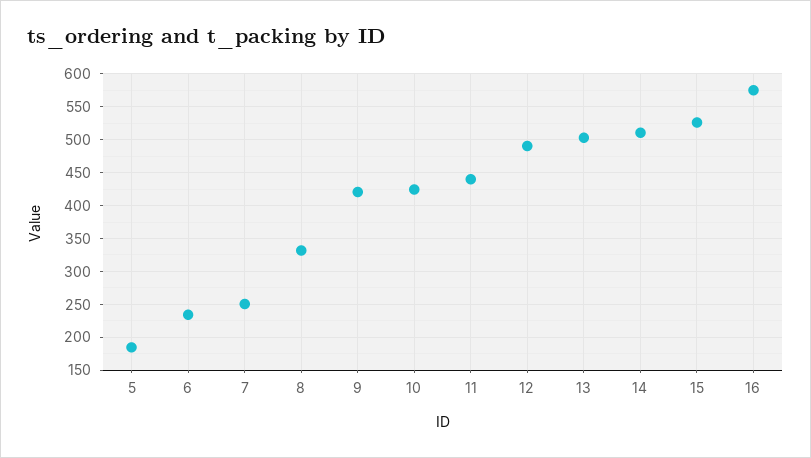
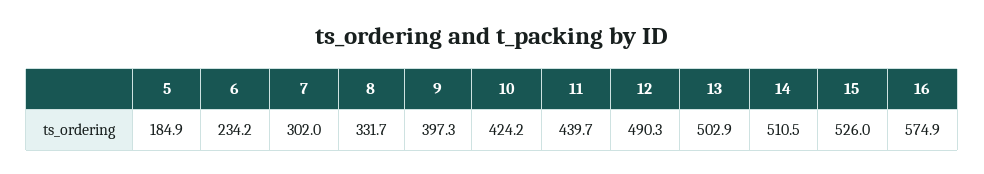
7: 250 -> 302
9: 420 -> 397.3

